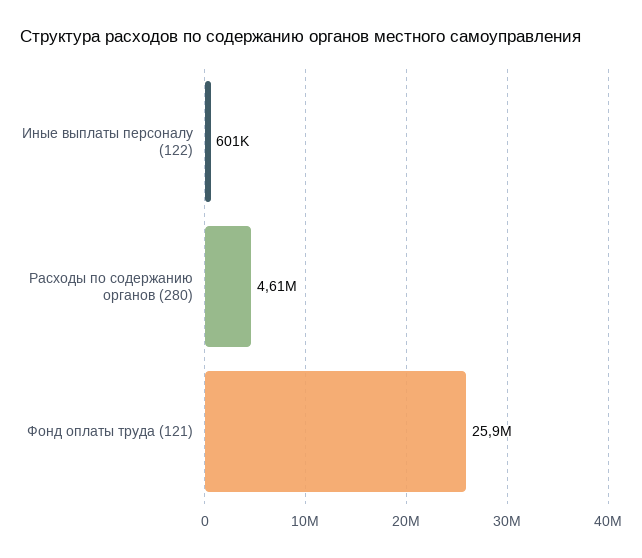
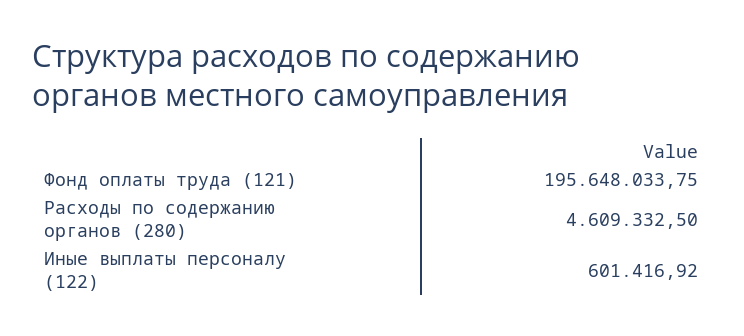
Фонд оплаты труда (121): 25900000 -> 195648033.75

